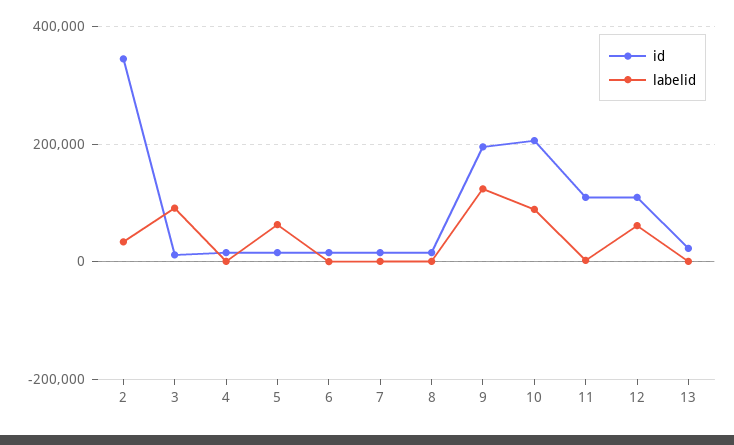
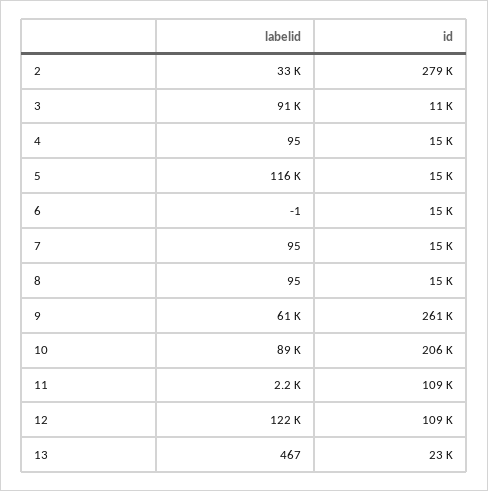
id, 2: 340000 -> 279000
labelid, 5: 60000 -> 116000
id, 9: 200000 -> 261000
labelid, 9: 120000 -> 61000
labelid, 12: 60000 -> 122000

